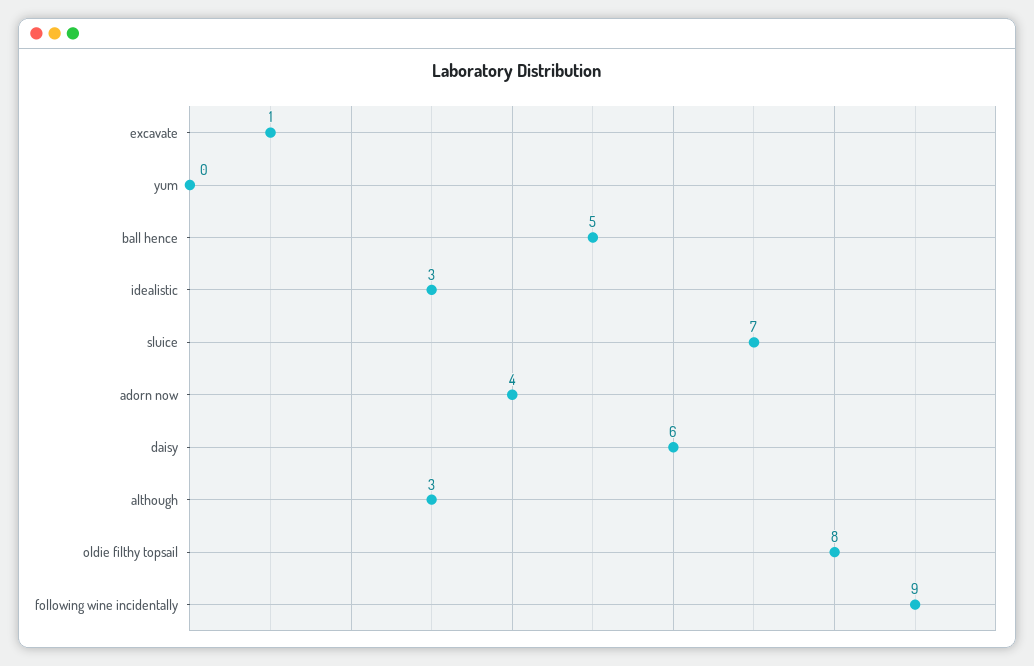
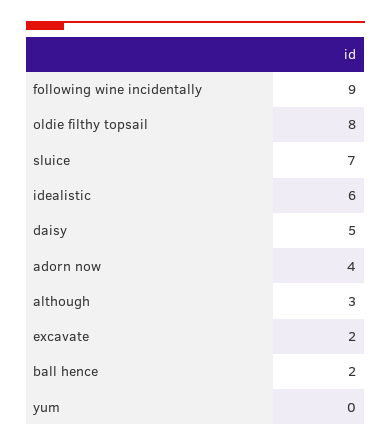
excavate: 1 -> 2
ball hence: 5 -> 2
idealistic: 3 -> 6
daisy: 6 -> 5

